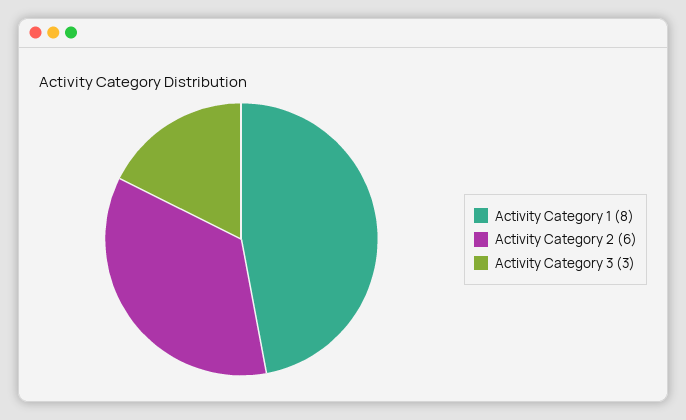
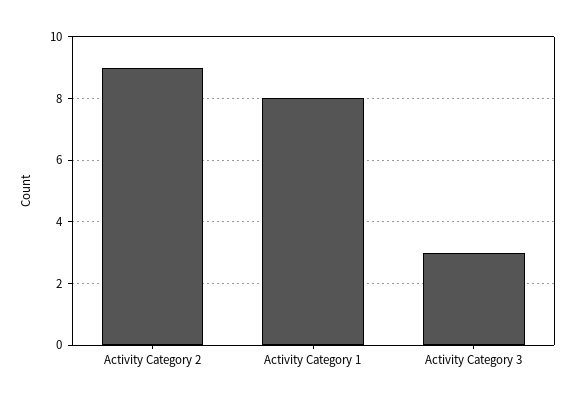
Activity Category 2: 6 -> 9

